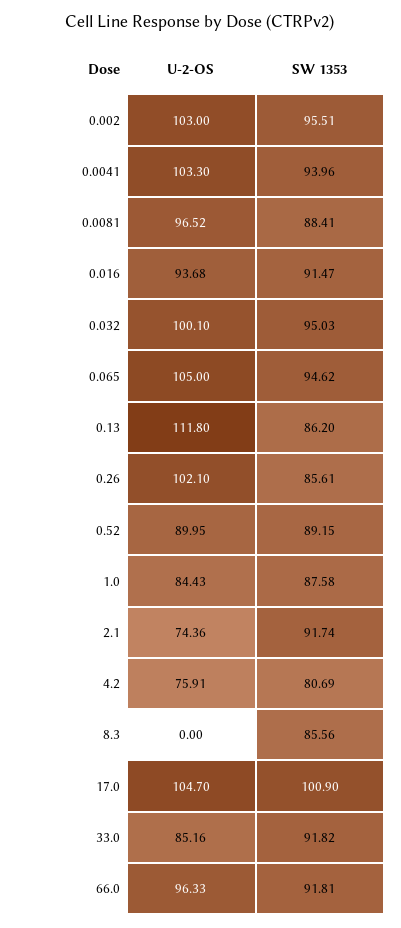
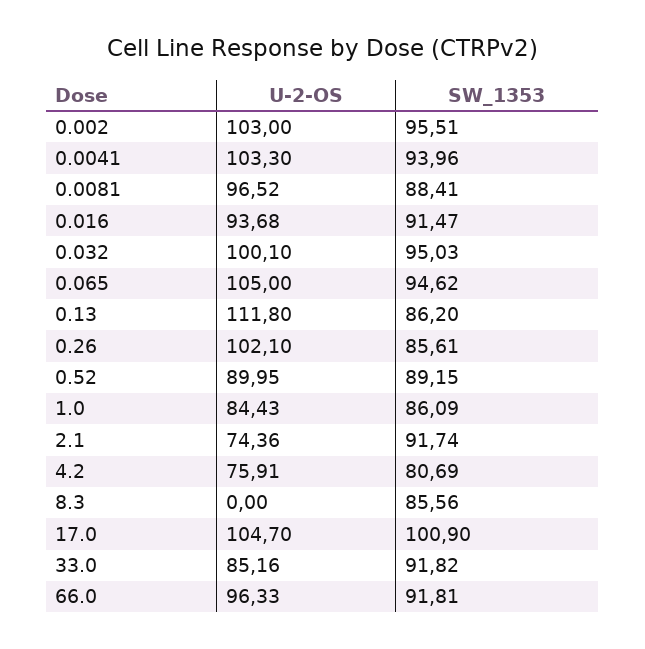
SW 1353, 1.0: 87.58 -> 86.09

